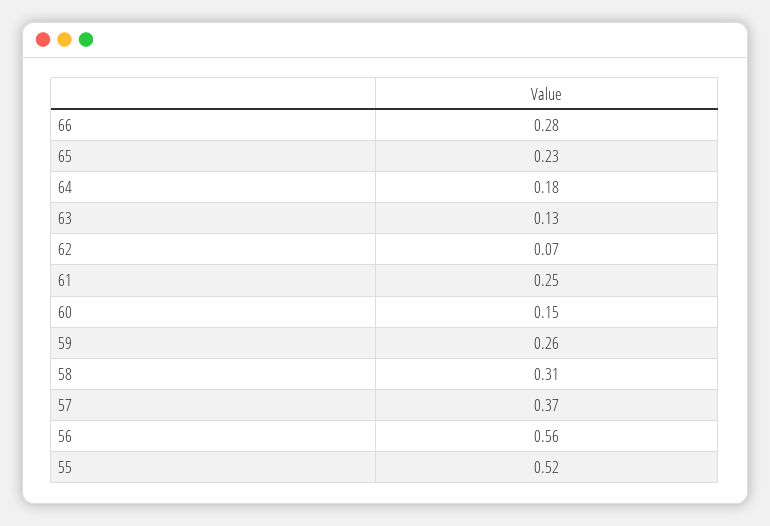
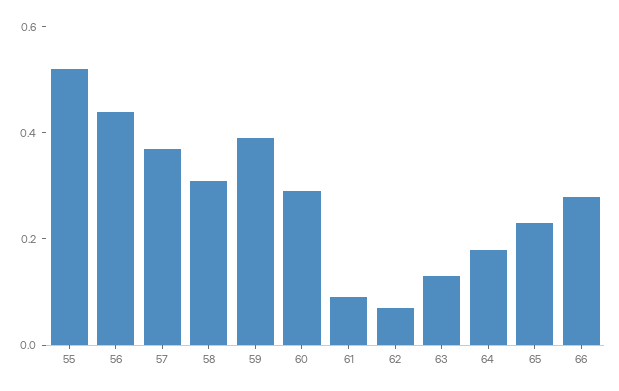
61: 0.25 -> 0.1
60: 0.15 -> 0.3
59: 0.26 -> 0.4
56: 0.56 -> 0.45

